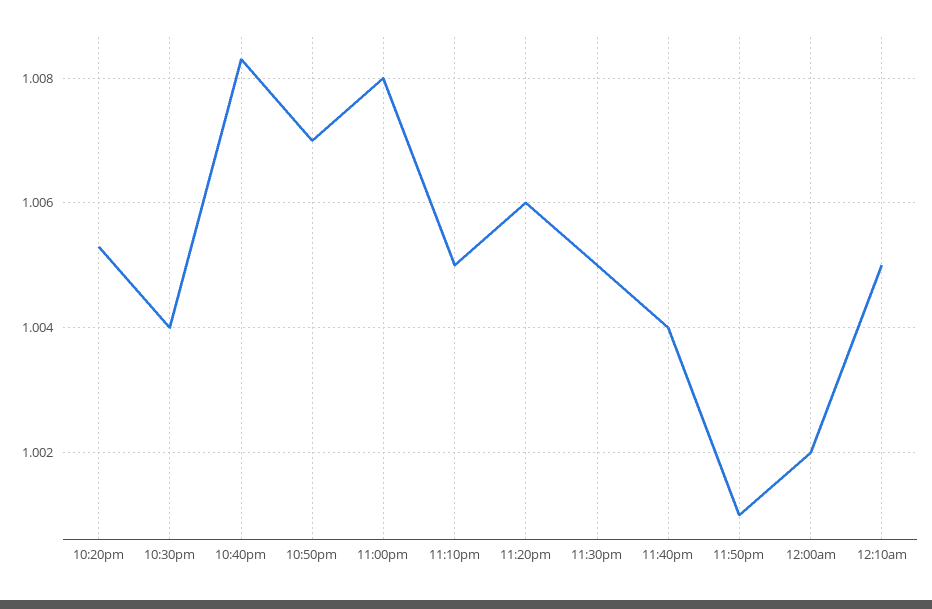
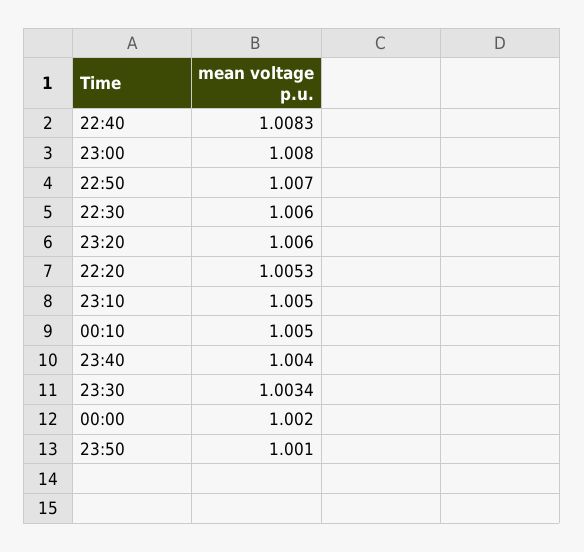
10:30pm: 1.004 -> 1.006
11:30pm: 1.005 -> 1.0034

